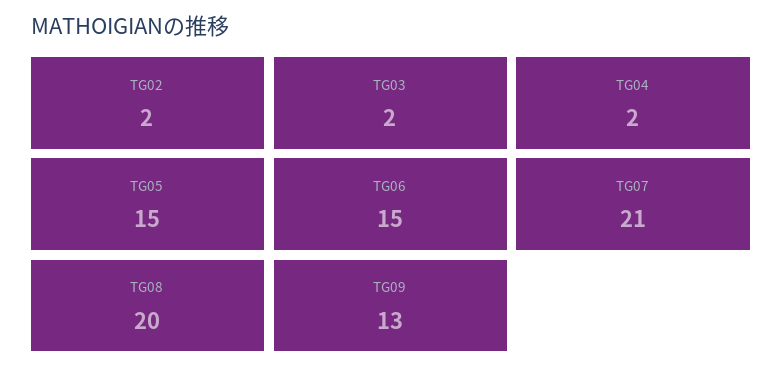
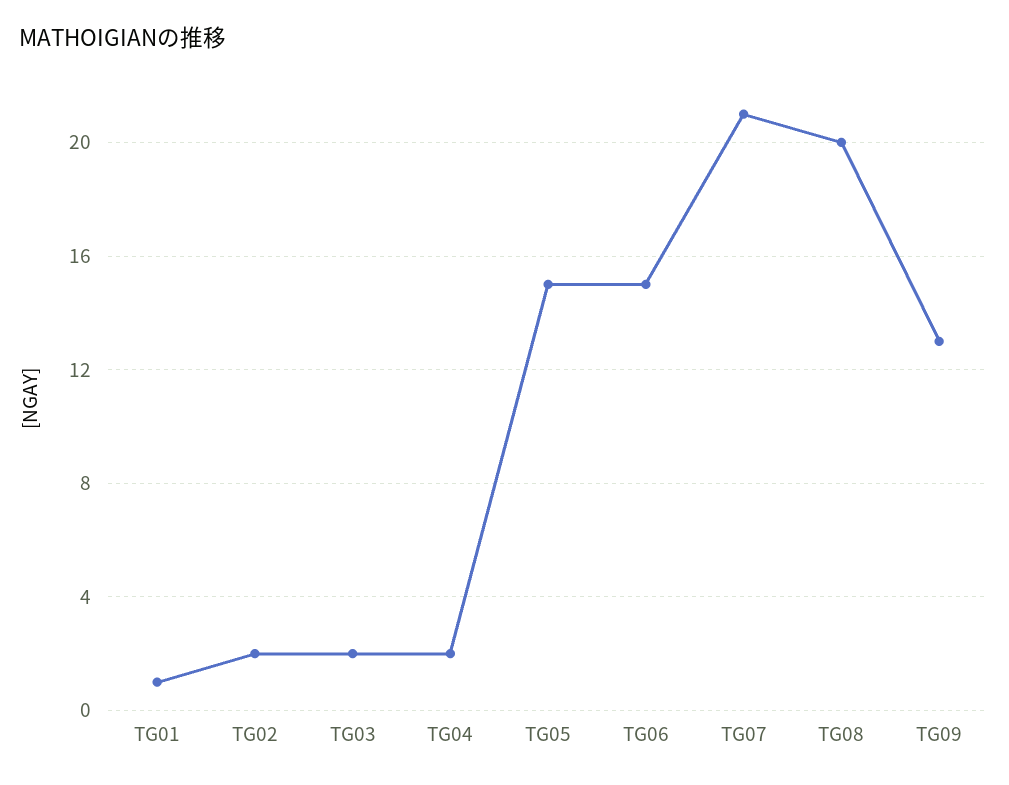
TG01: none -> 1

